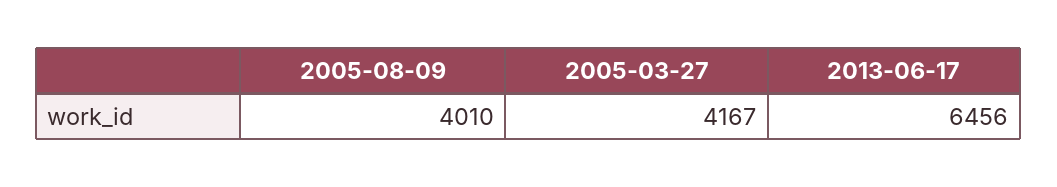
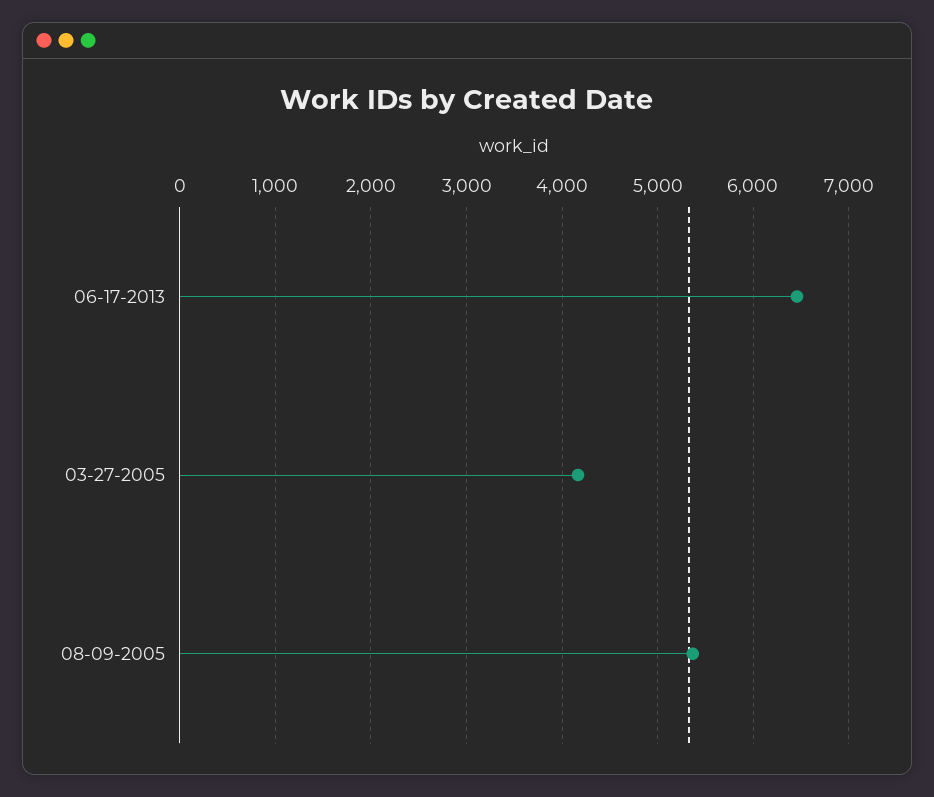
2005-08-09: 4010 -> 5400

